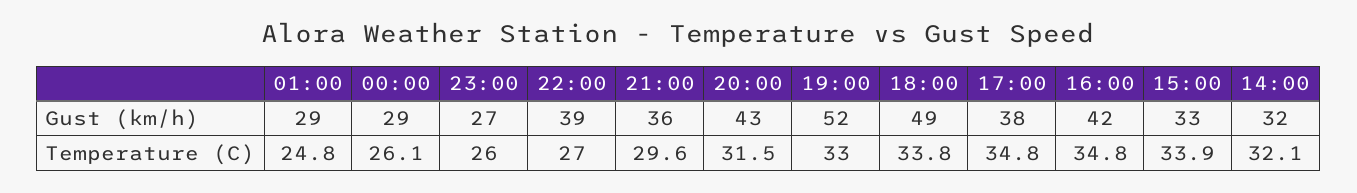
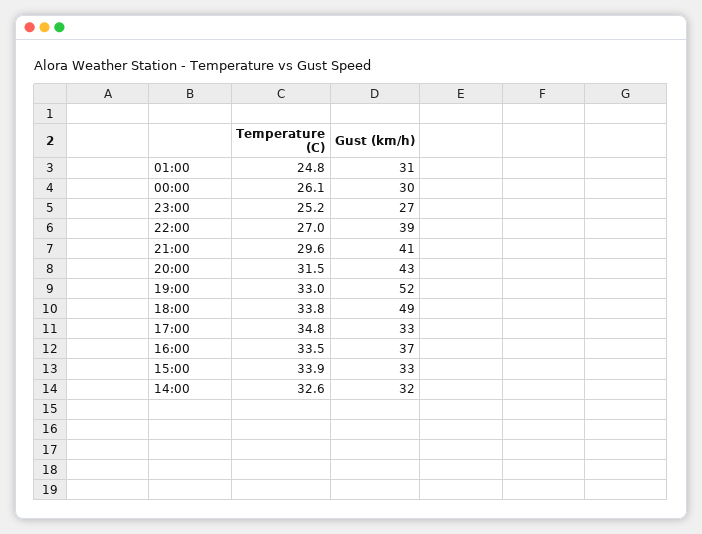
01:00, Gust (km/h): 29 -> 31
00:00, Gust (km/h): 29 -> 30
21:00, Gust (km/h): 36 -> 41
17:00, Gust (km/h): 38 -> 33
16:00, Gust (km/h): 42 -> 37
23:00, Temperature (C): 26 -> 25.2
16:00, Temperature (C): 34.8 -> 33.5
14:00, Temperature (C): 32.1 -> 32.6

